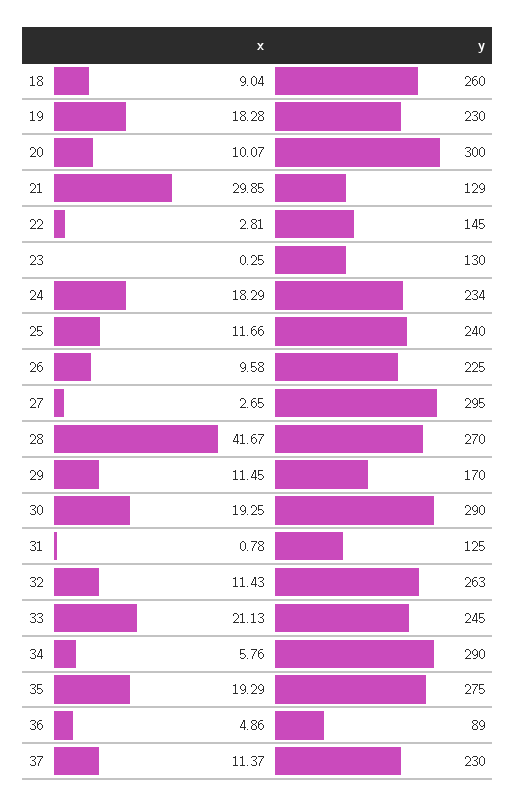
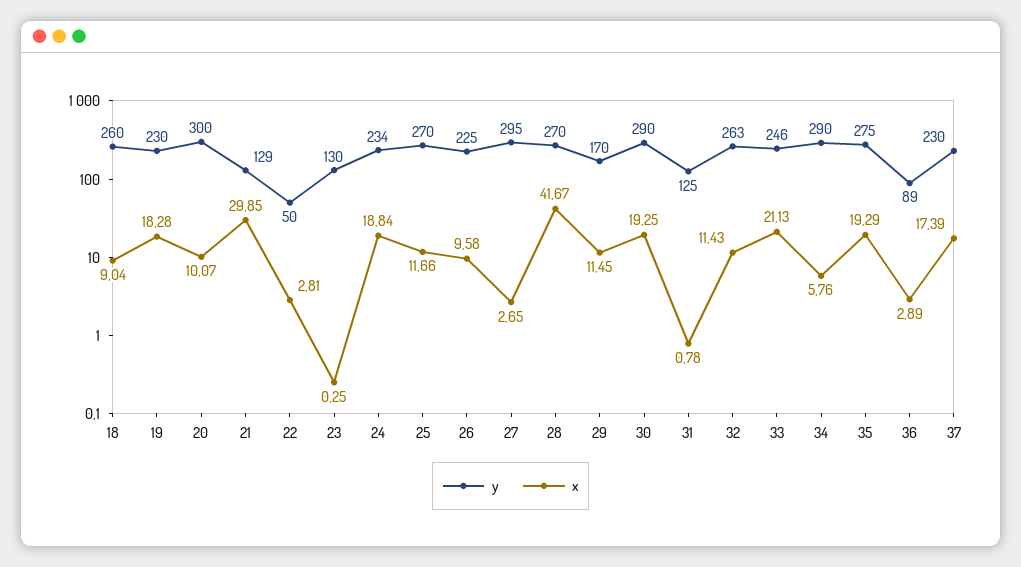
y, 22: 145 -> 50
x, 24: 18.29 -> 18.84
y, 25: 240 -> 270
y, 33: 245 -> 246
x, 36: 4.86 -> 2.89
x, 37: 11.37 -> 17.39

